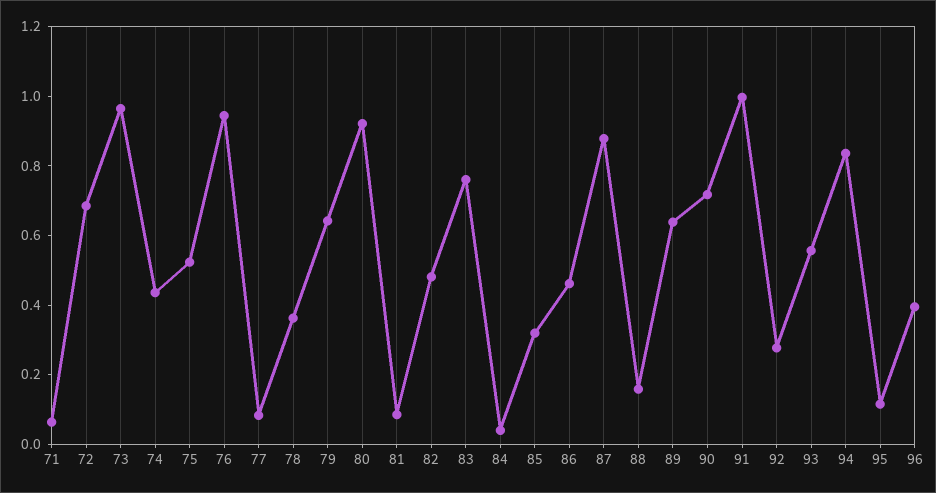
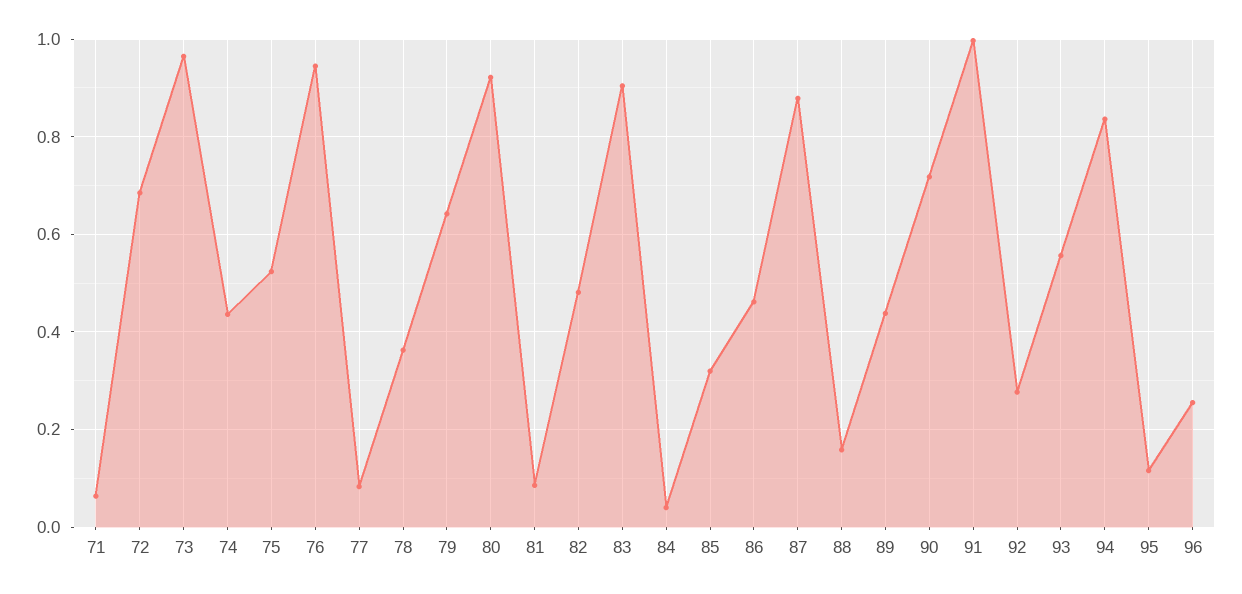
83: 0.75 -> 0.9
89: 0.65 -> 0.44
96: 0.4 -> 0.26

